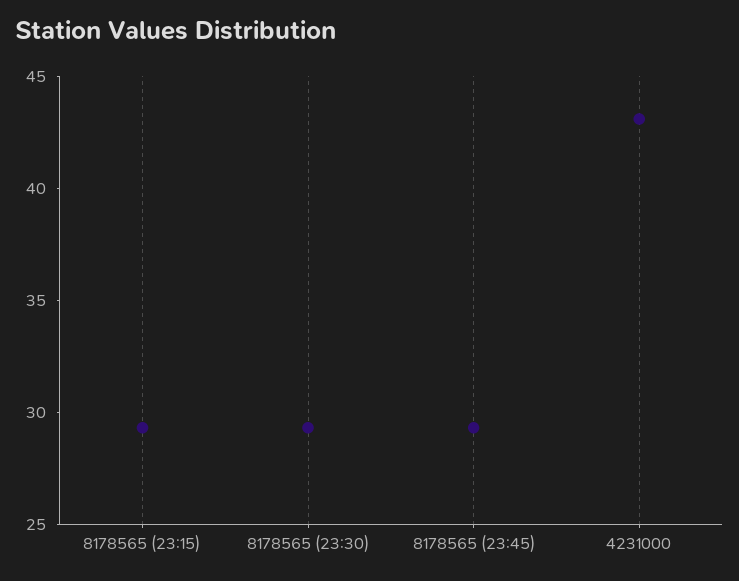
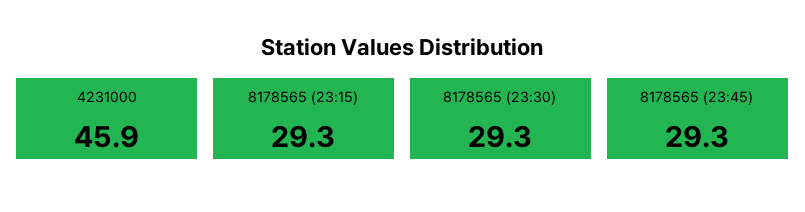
4231000: 43 -> 45.9

